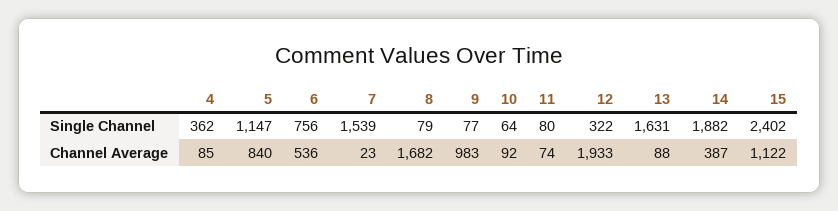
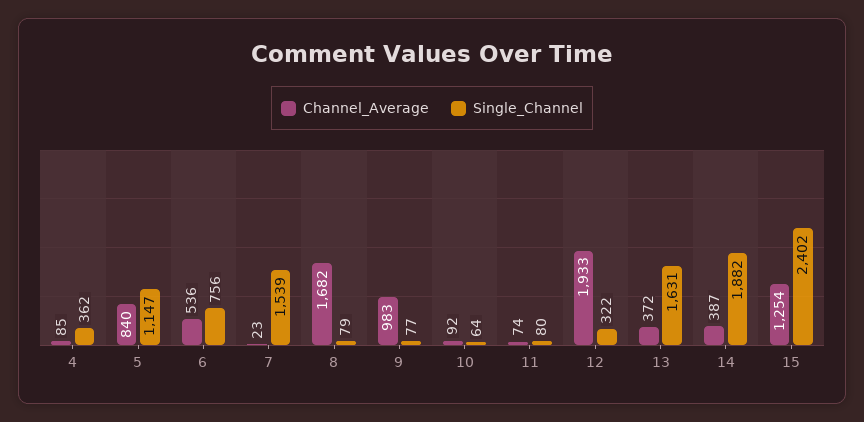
Channel Average, 13: 88 -> 372
Channel Average, 15: 1122 -> 1254

